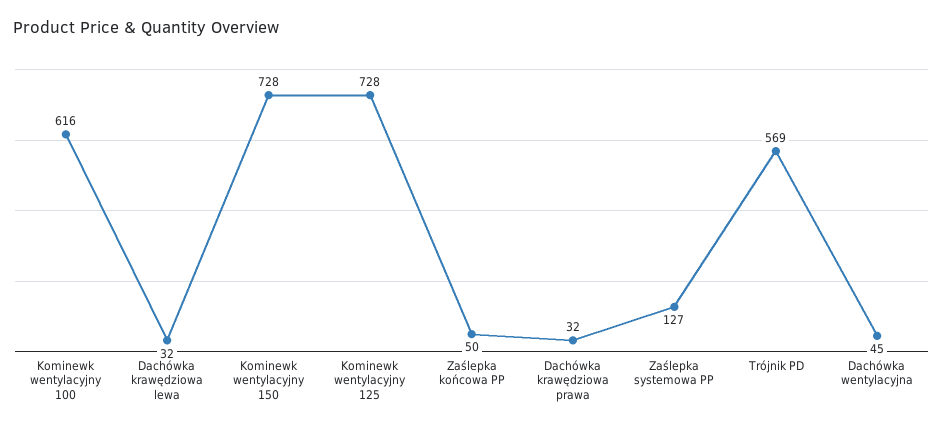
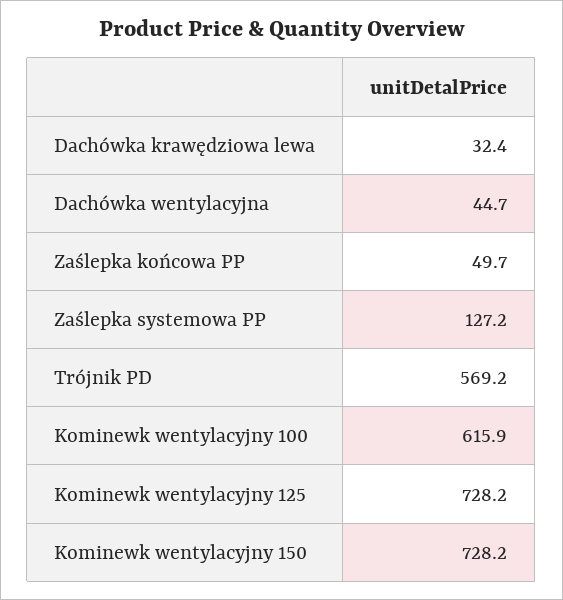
Dachówka krawędziowa prawa: 32 -> none

